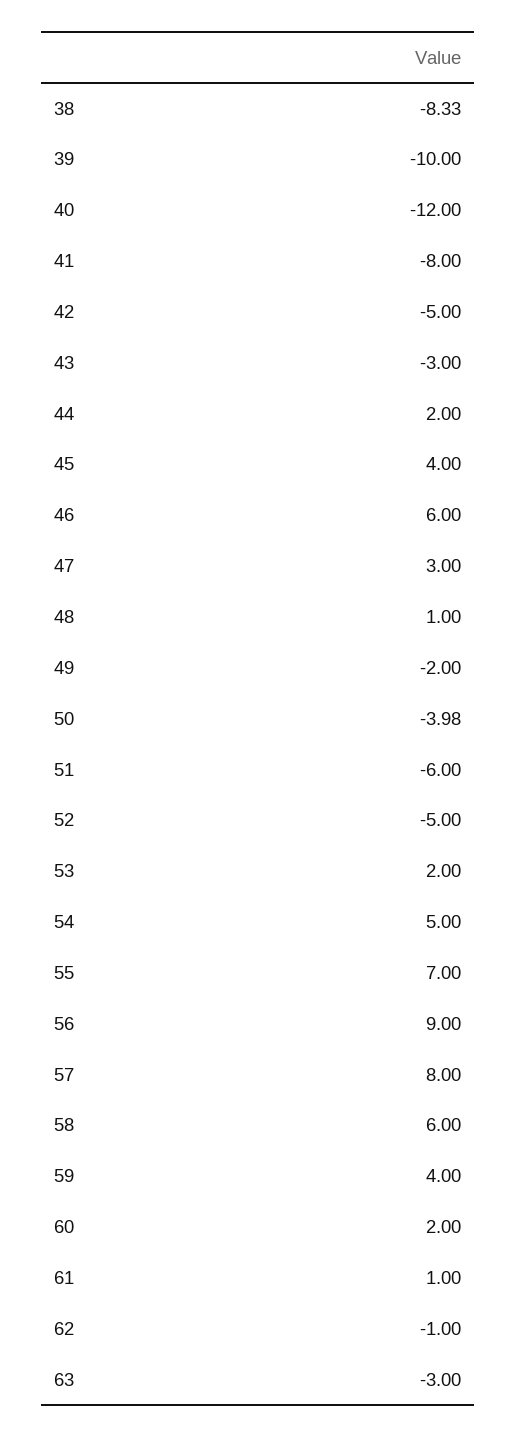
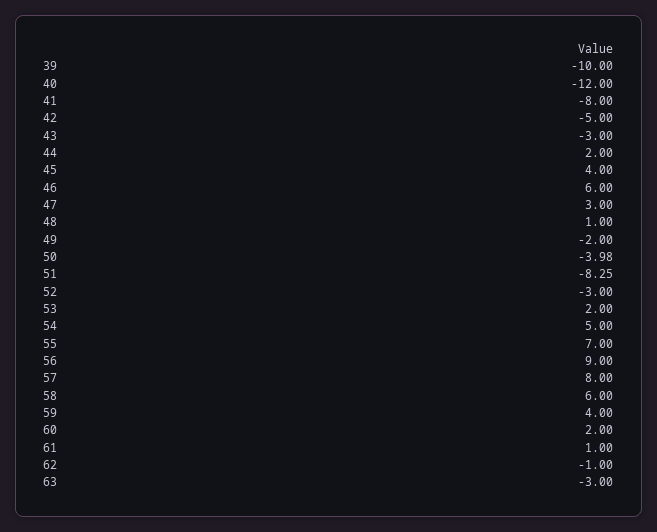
38: -8.33 -> none
51: -6 -> -8.25
52: -5 -> -3

